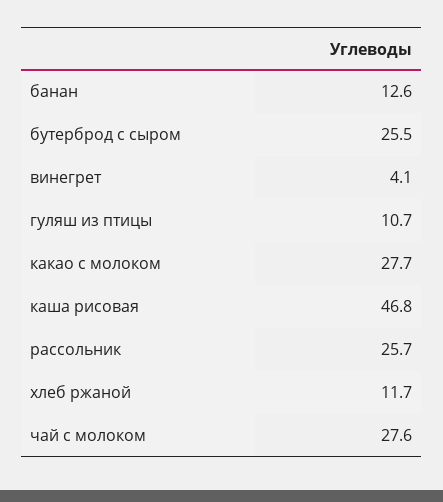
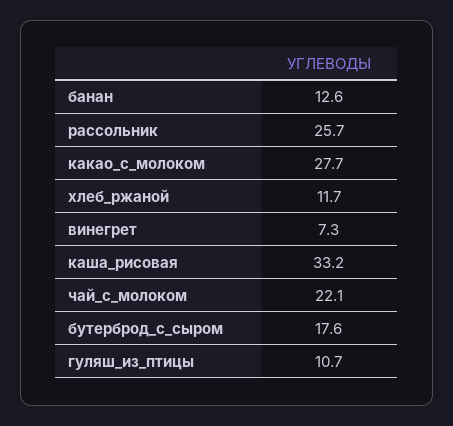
бутерброд с сыром: 25.5 -> 17.6
винегрет: 4.1 -> 7.3
каша рисовая: 46.8 -> 33.2
чай с молоком: 27.6 -> 22.1

